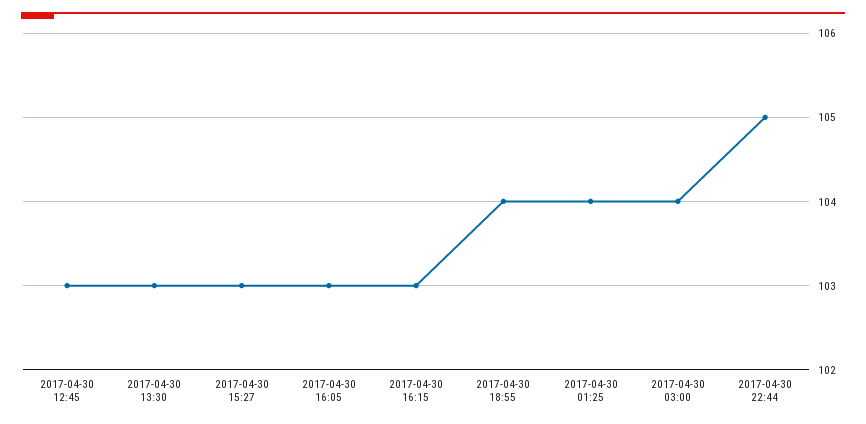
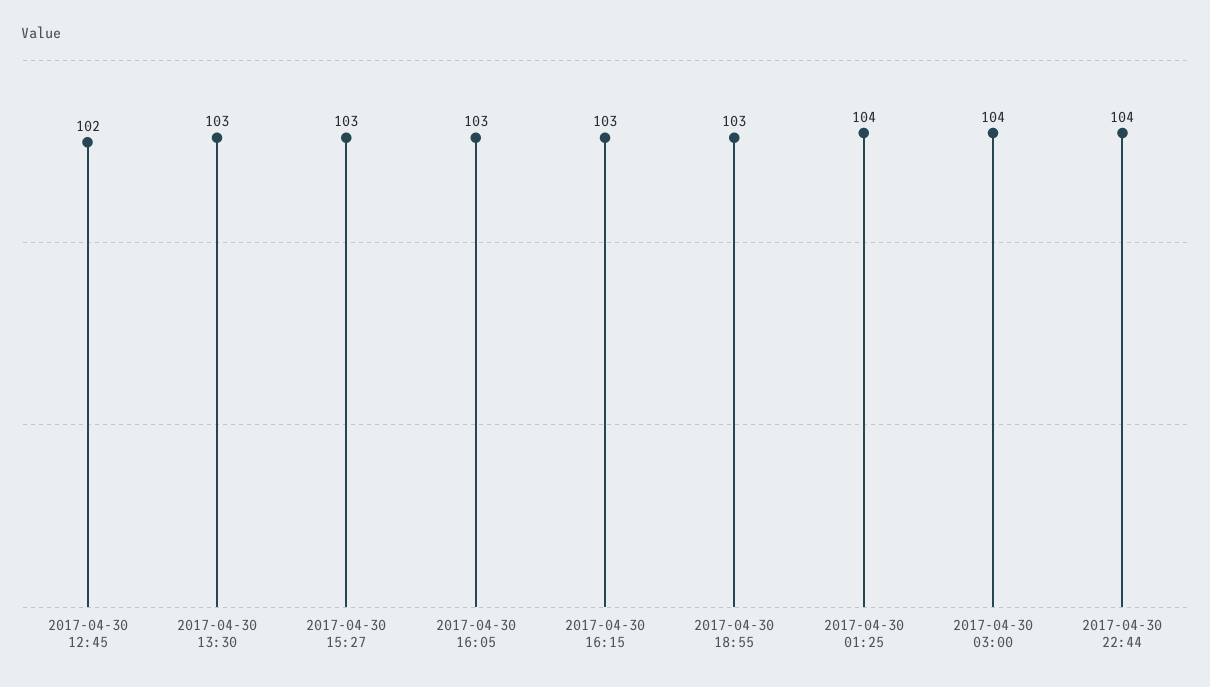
2017-04-30 12:45: 103 -> 102
2017-04-30 18:55: 104 -> 103
2017-04-30 22:44: 105 -> 104

